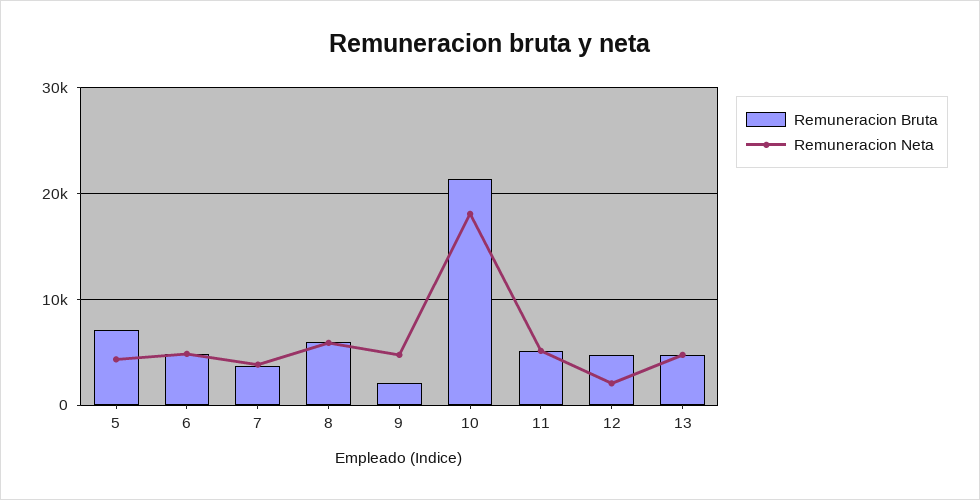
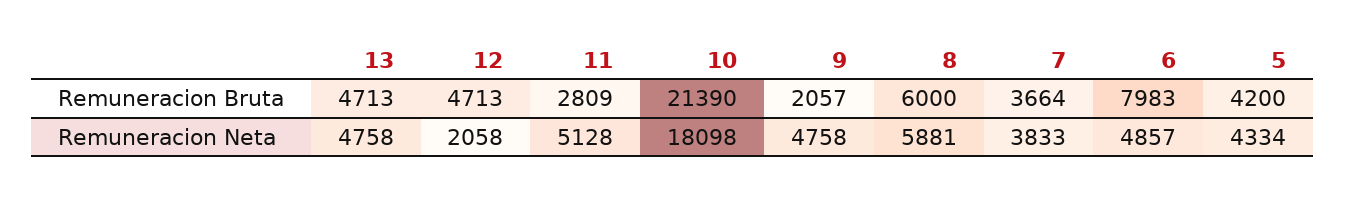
Remuneracion Bruta, 5: 7000 -> 4200
Remuneracion Bruta, 6: 5000 -> 7983
Remuneracion Bruta, 11: 5000 -> 2809

